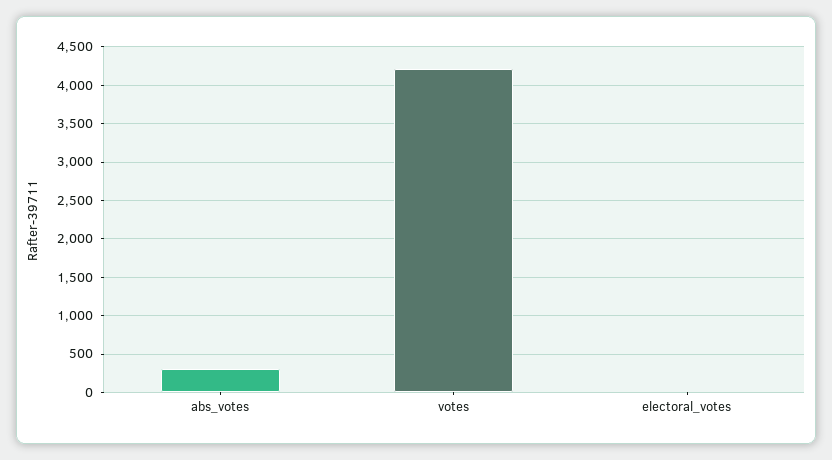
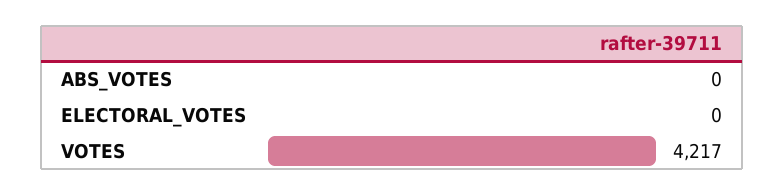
abs_votes: 300 -> 0

